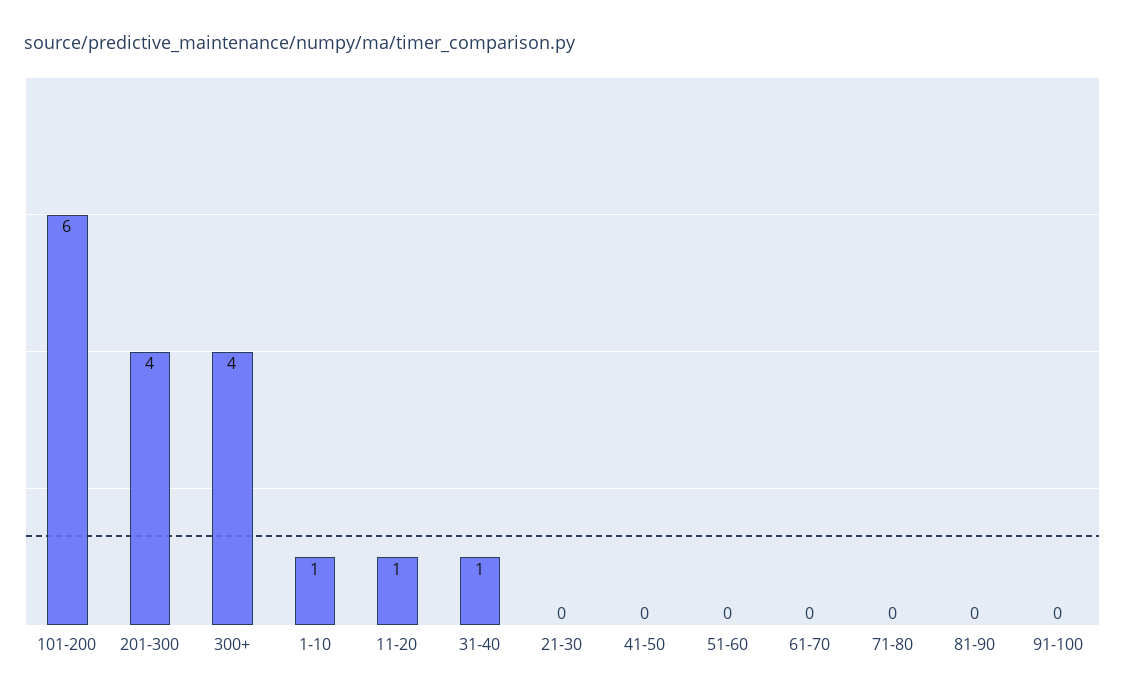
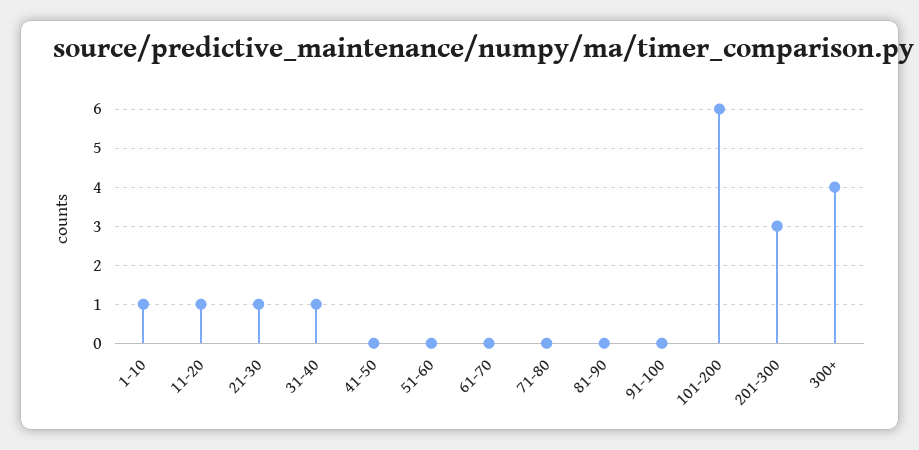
201-300: 4 -> 3
21-30: 0 -> 1

